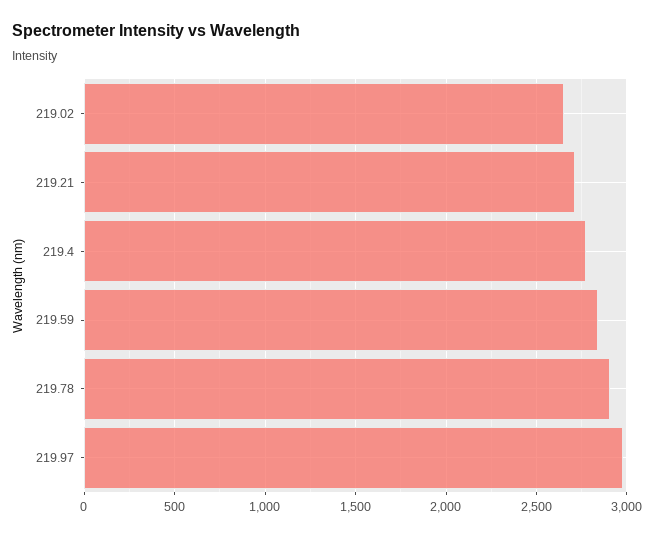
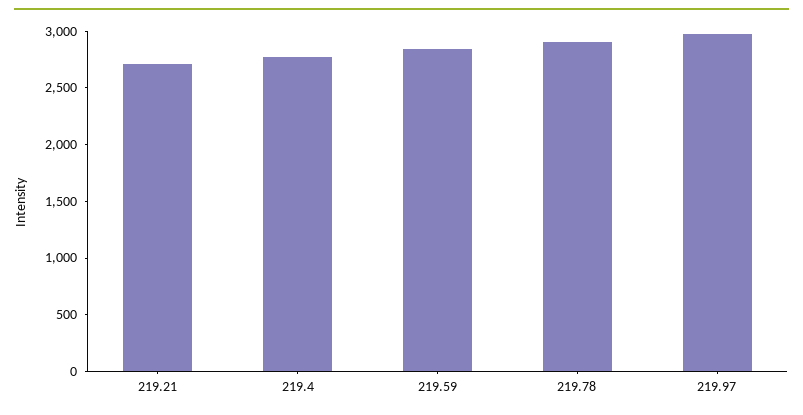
219.02: 2650 -> none

